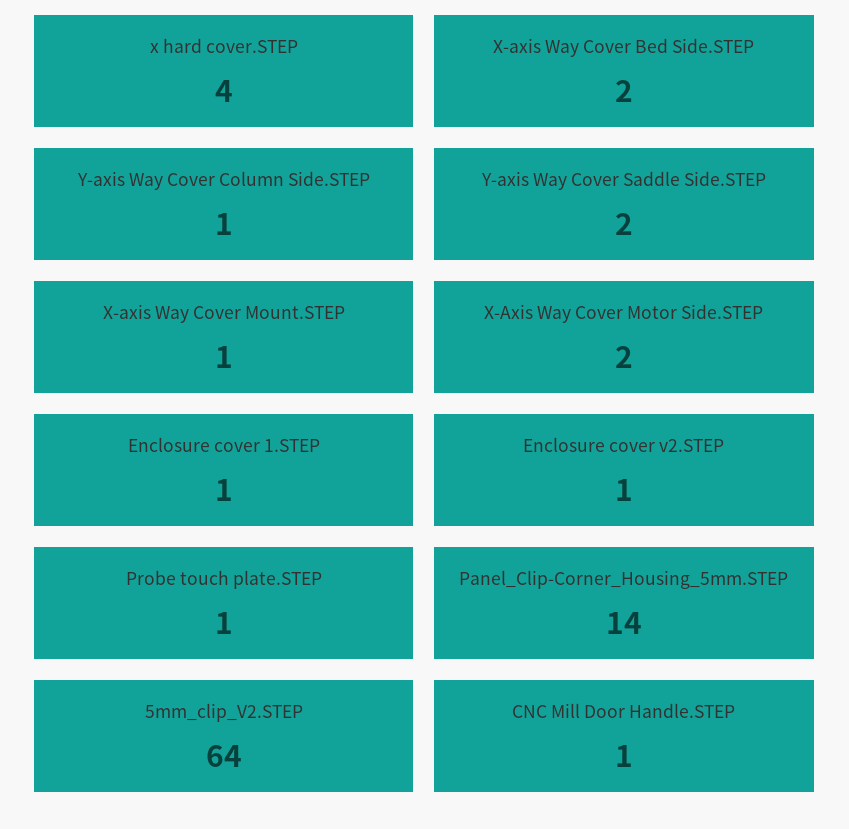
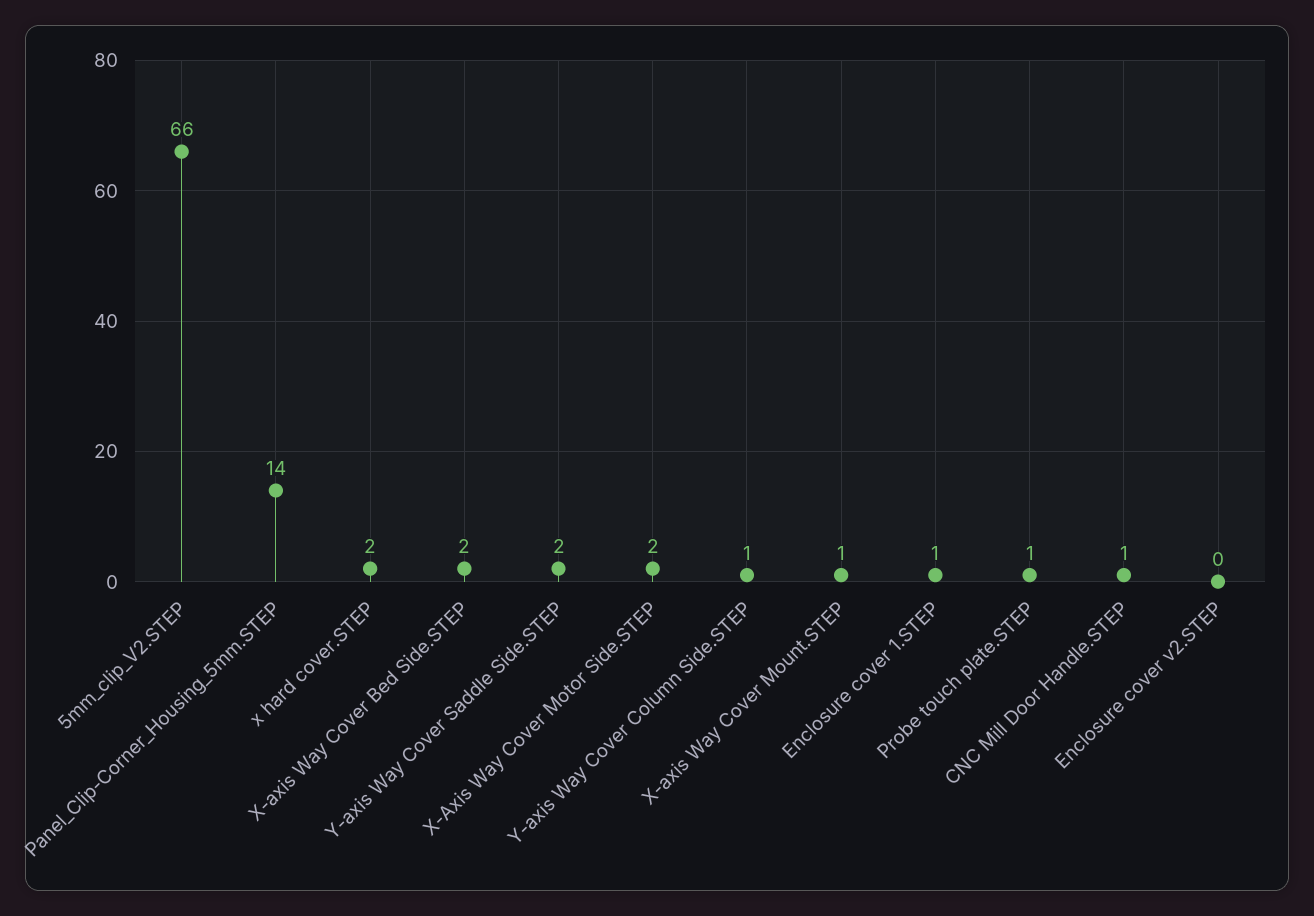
x hard cover.STEP: 4 -> 2
Enclosure cover v2.STEP: 1 -> 0
5mm_clip_V2.STEP: 64 -> 66

